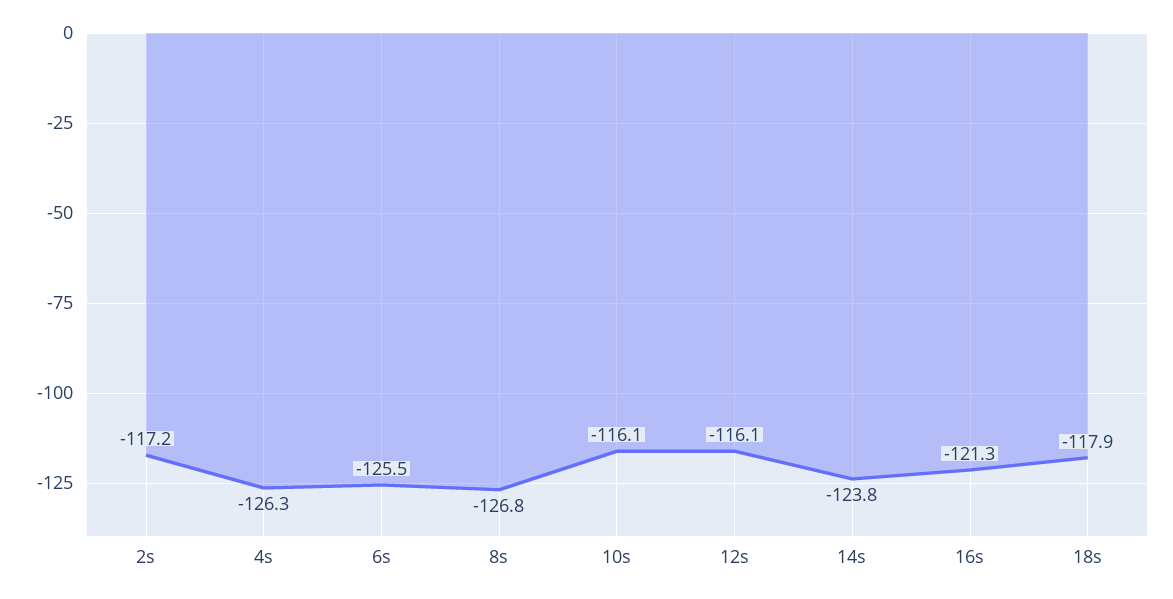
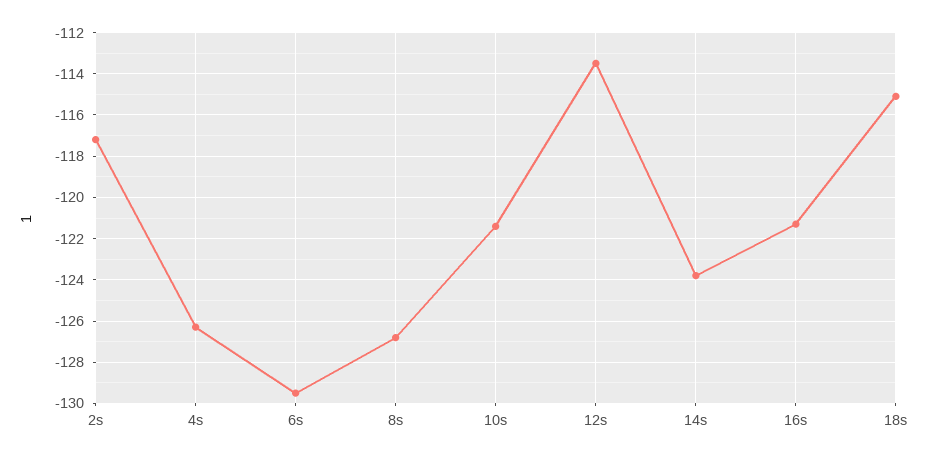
6s: -125.5 -> -129.5
10s: -116.1 -> -121.5
12s: -116.1 -> -113.5
18s: -117.9 -> -115

